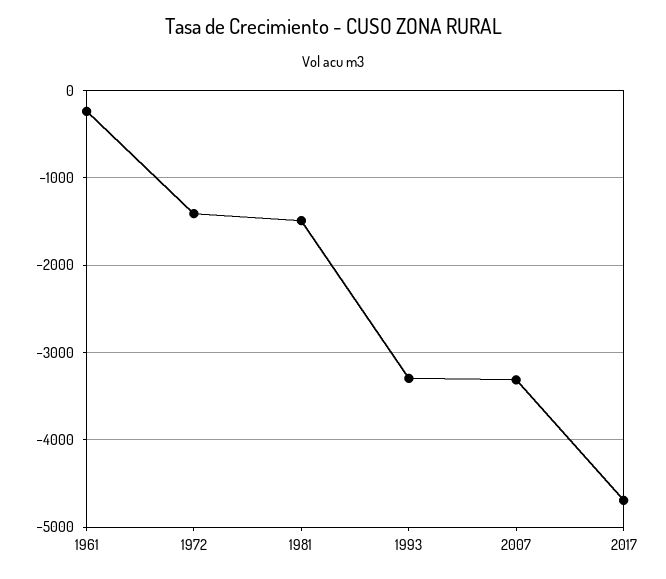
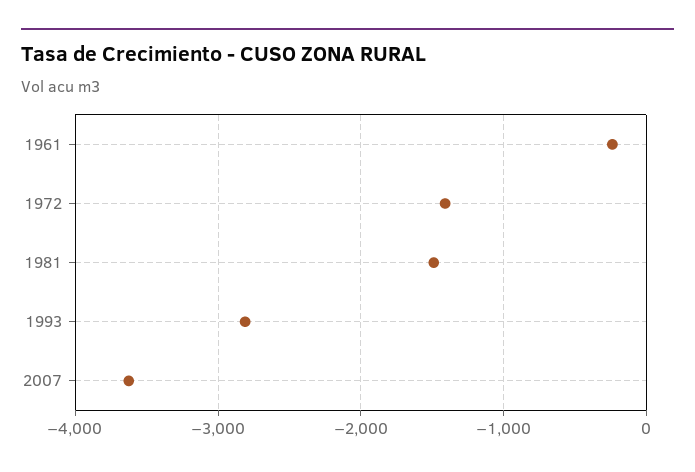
1993: -3300 -> -2800
2007: -3300 -> -3600
2017: -4700 -> none

